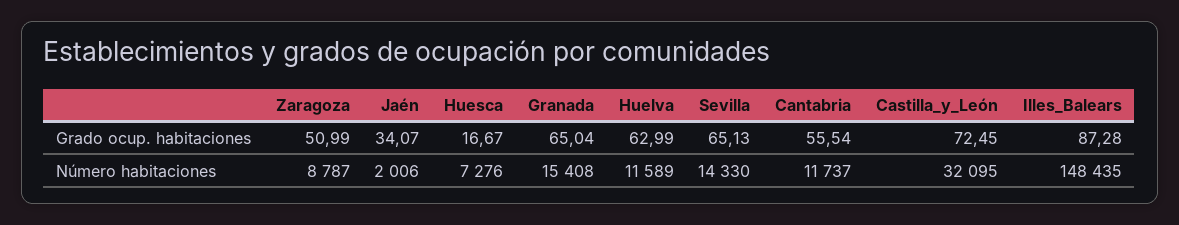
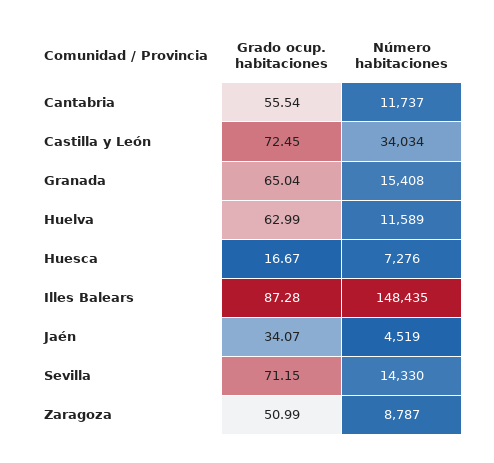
Sevilla, Grado ocup. habitaciones: 65.13 -> 71.15
Jaén, Número habitaciones: 2006 -> 4519
Castilla_y_León, Número habitaciones: 32095 -> 34034

